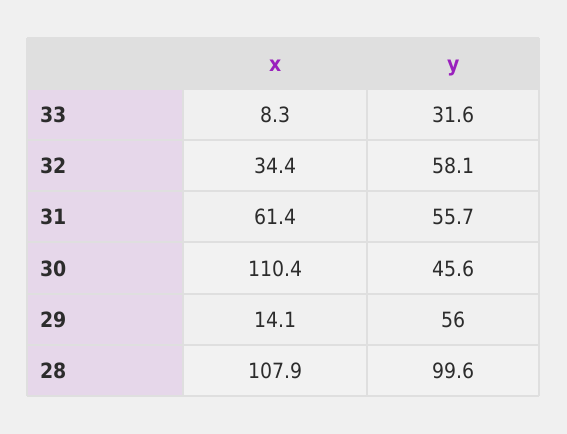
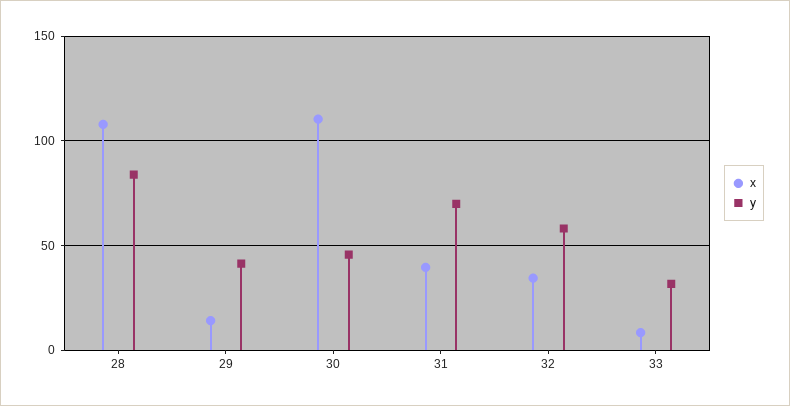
x, 31: 61.4 -> 40
y, 31: 55.7 -> 70
y, 29: 56 -> 40
y, 28: 99.6 -> 85

